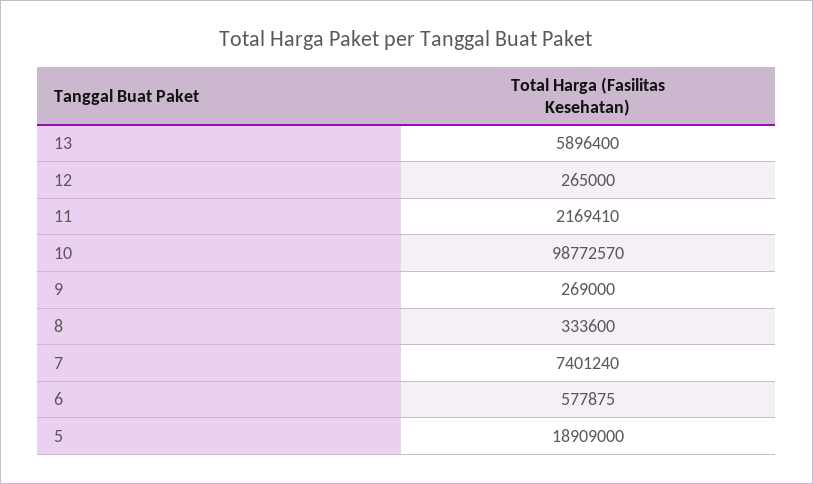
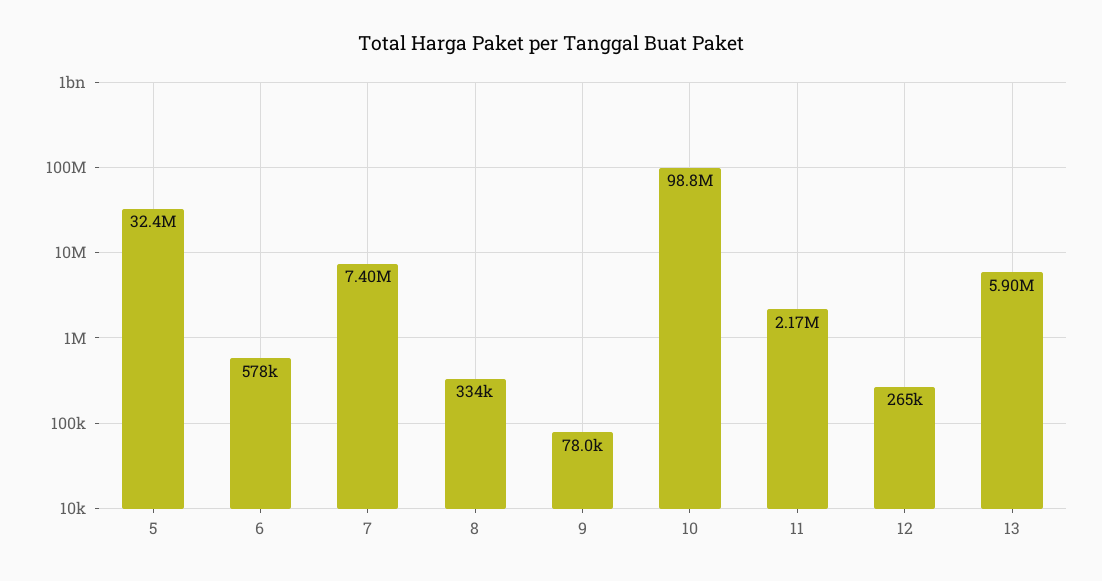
9: 269000 -> 78000
5: 18909000 -> 32400000

